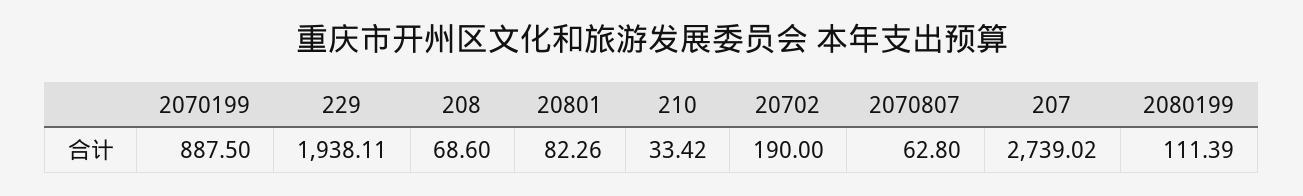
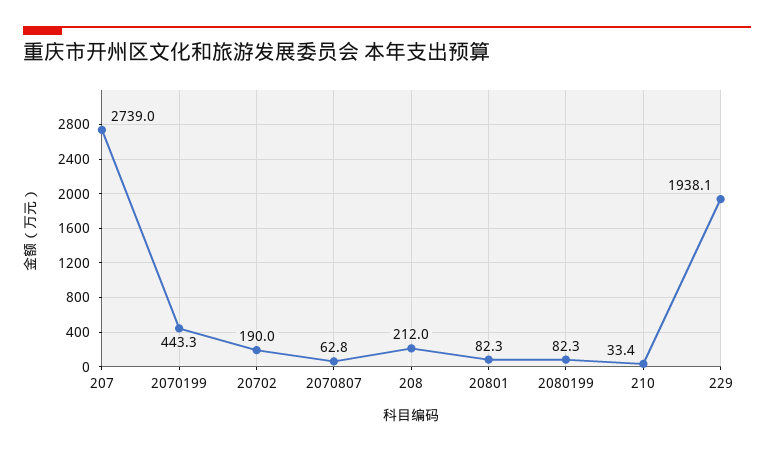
2070199: 887.5 -> 443.3
208: 68.6 -> 212
2080199: 111.39 -> 82.3

